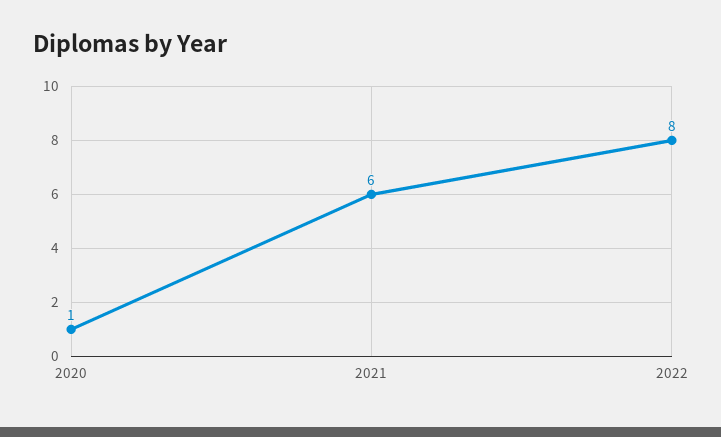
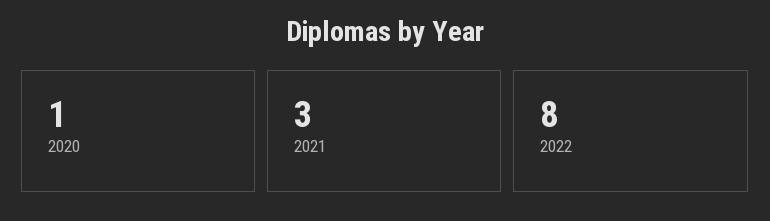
2021: 6 -> 3

